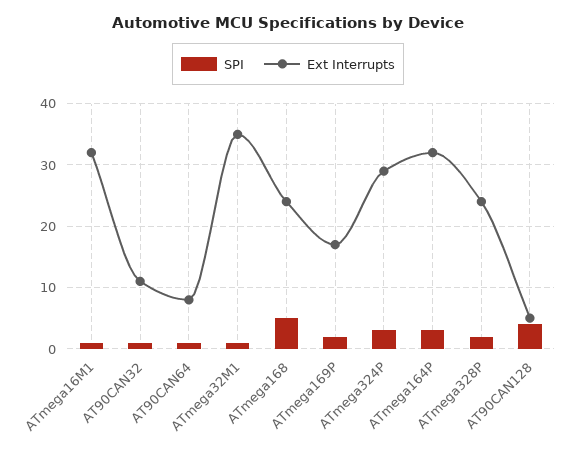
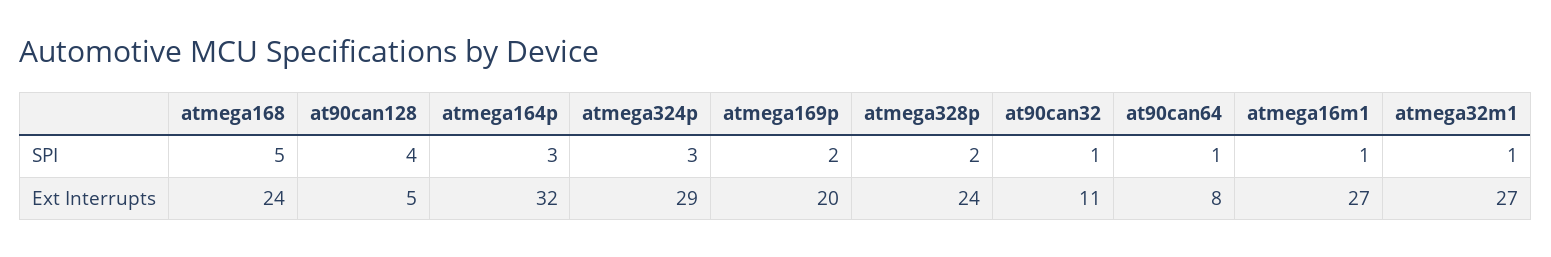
Ext Interrupts, ATmega16M1: 32 -> 27
Ext Interrupts, ATmega32M1: 35 -> 27
Ext Interrupts, ATmega169P: 17 -> 20

